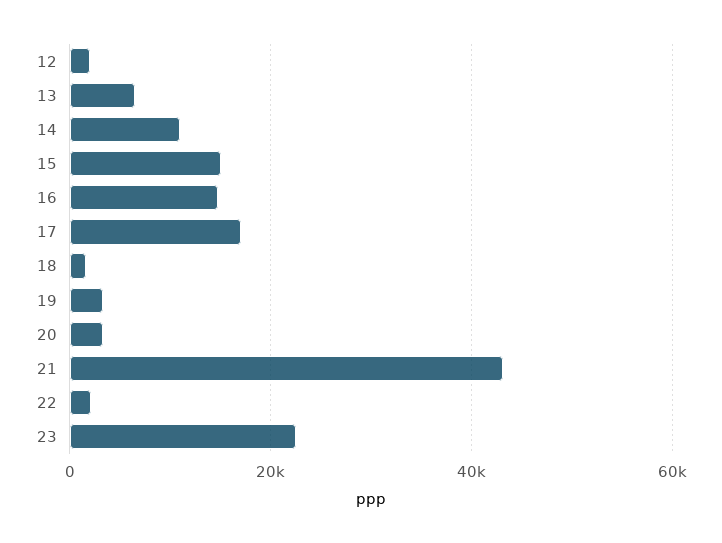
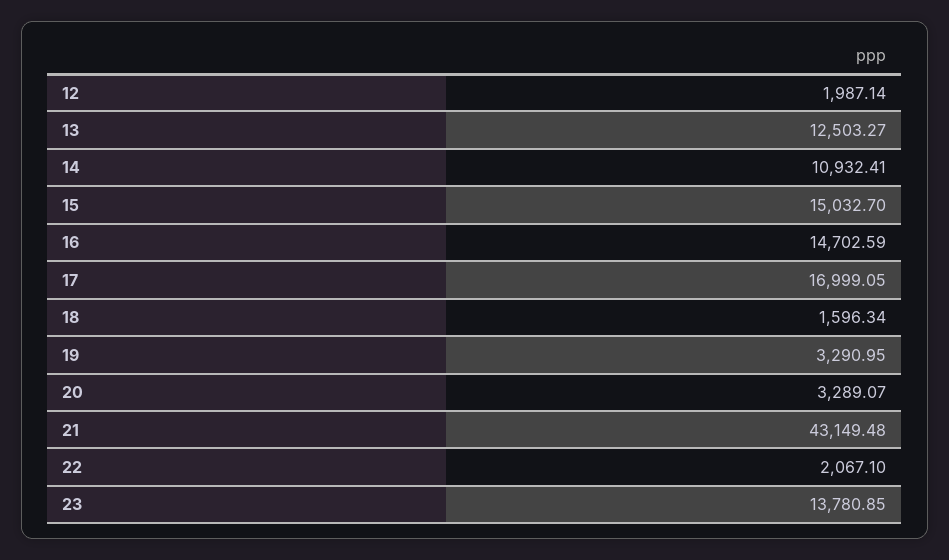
13: 6000 -> 12503.27
23: 22000 -> 13780.85

